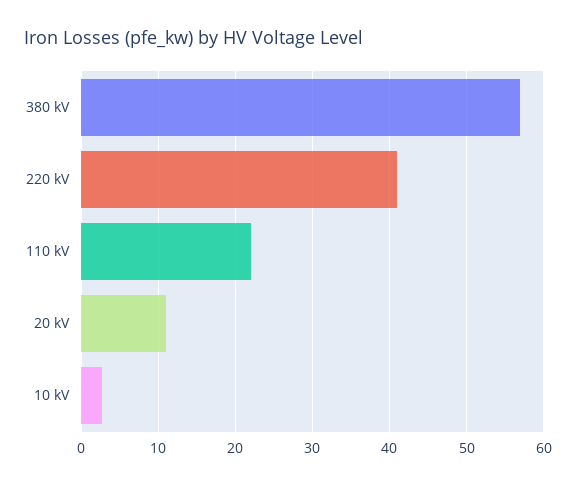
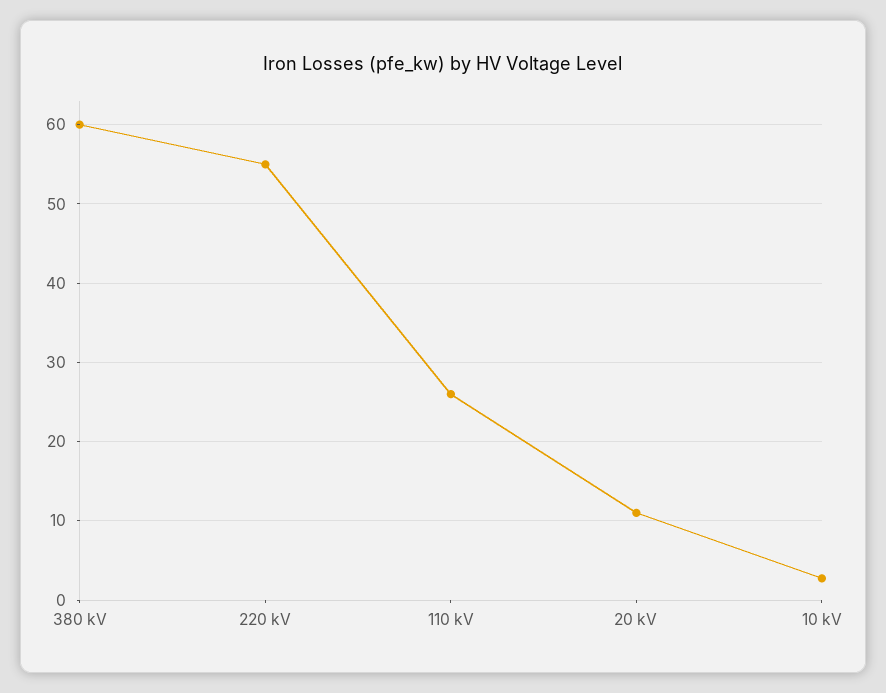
380 kV: 57 -> 60
220 kV: 41 -> 55
110 kV: 22 -> 26

